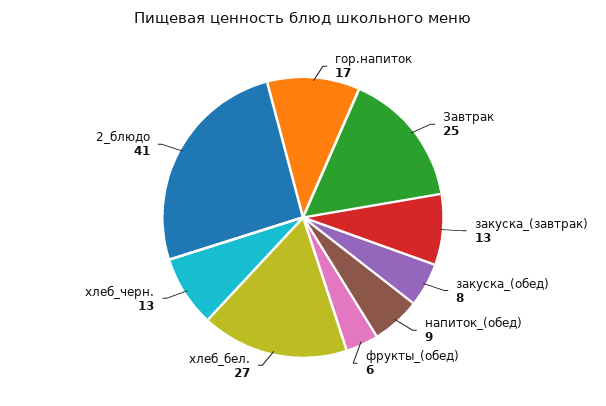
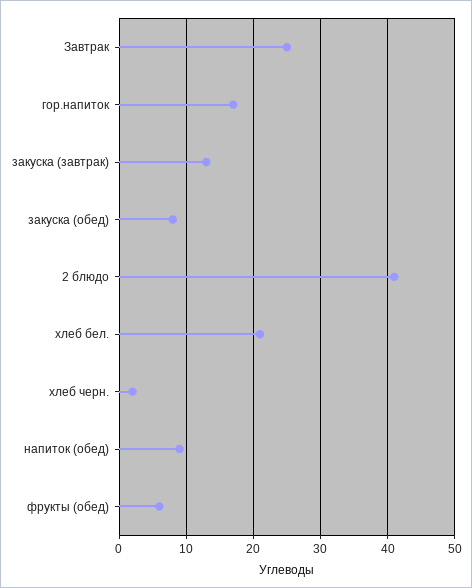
хлеб_бел.: 27 -> 21
хлеб_черн.: 13 -> 2

